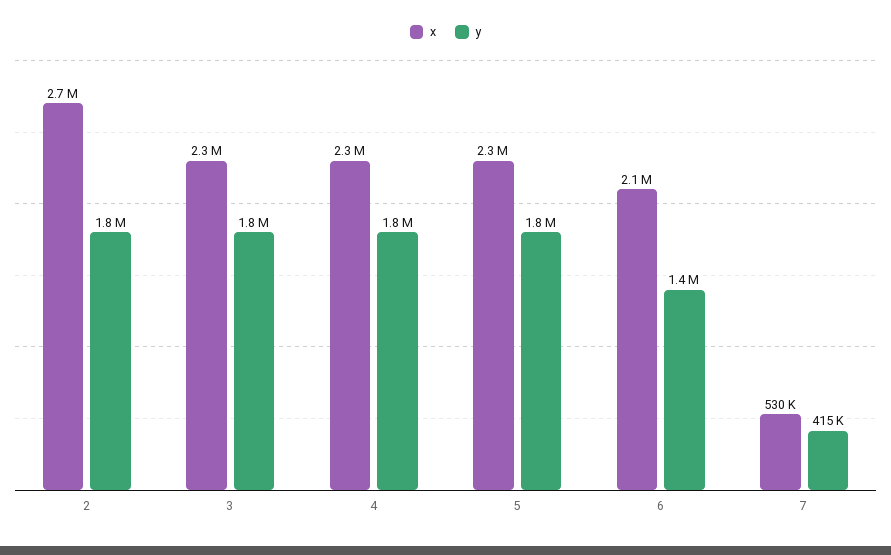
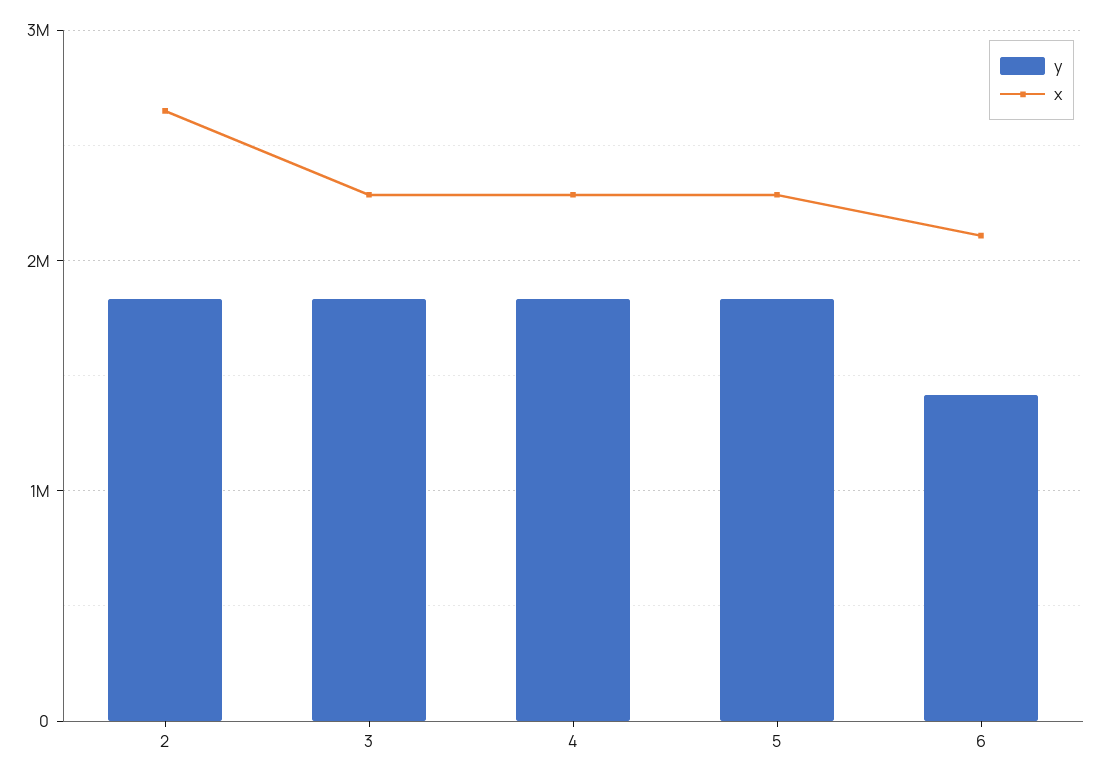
x, 7: 530000 -> none
y, 7: 415000 -> none

